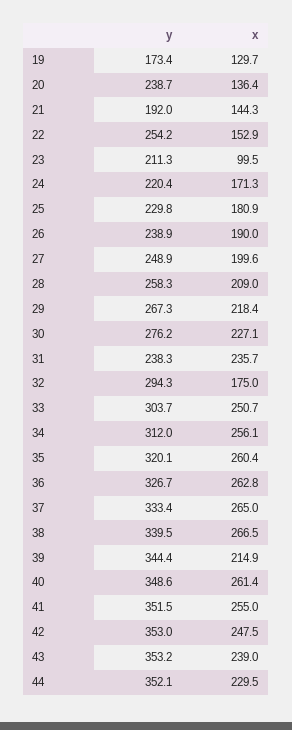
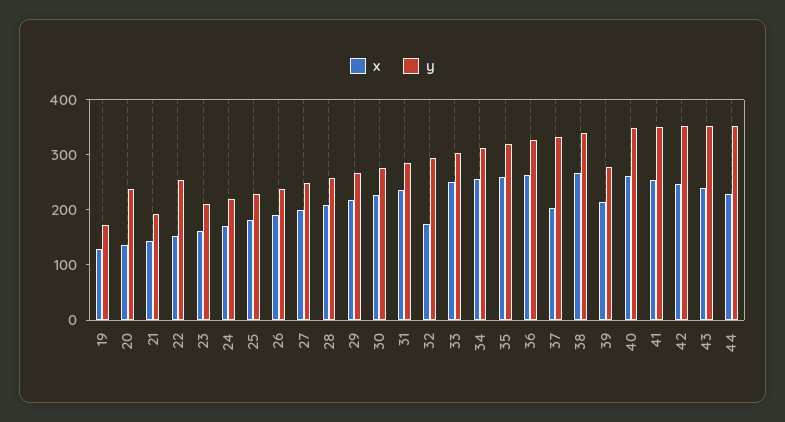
x, 23: 99.5 -> 160
y, 31: 238.3 -> 280
x, 37: 265 -> 200
y, 39: 344.4 -> 280

